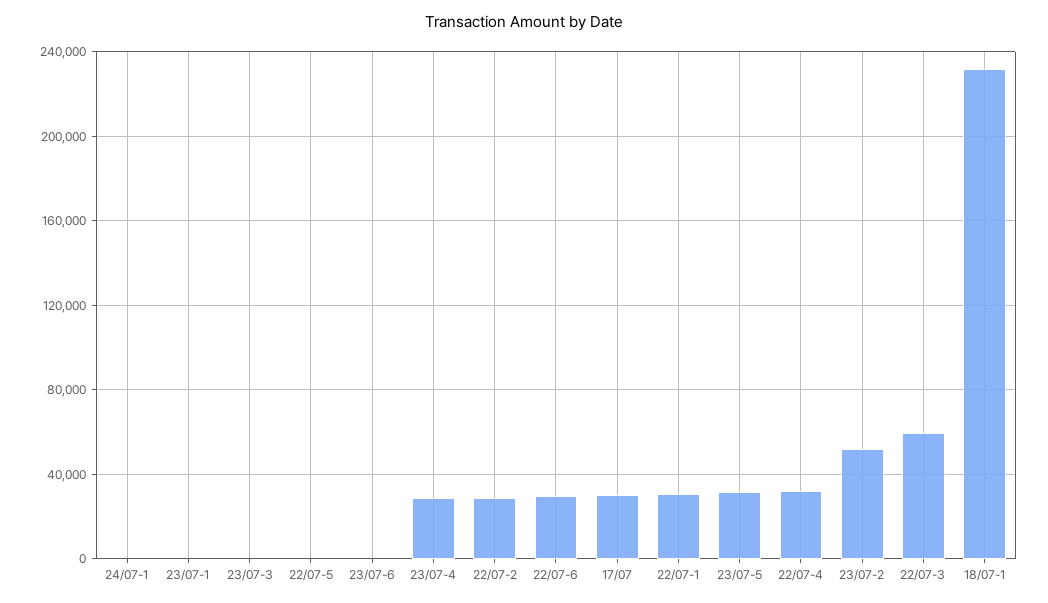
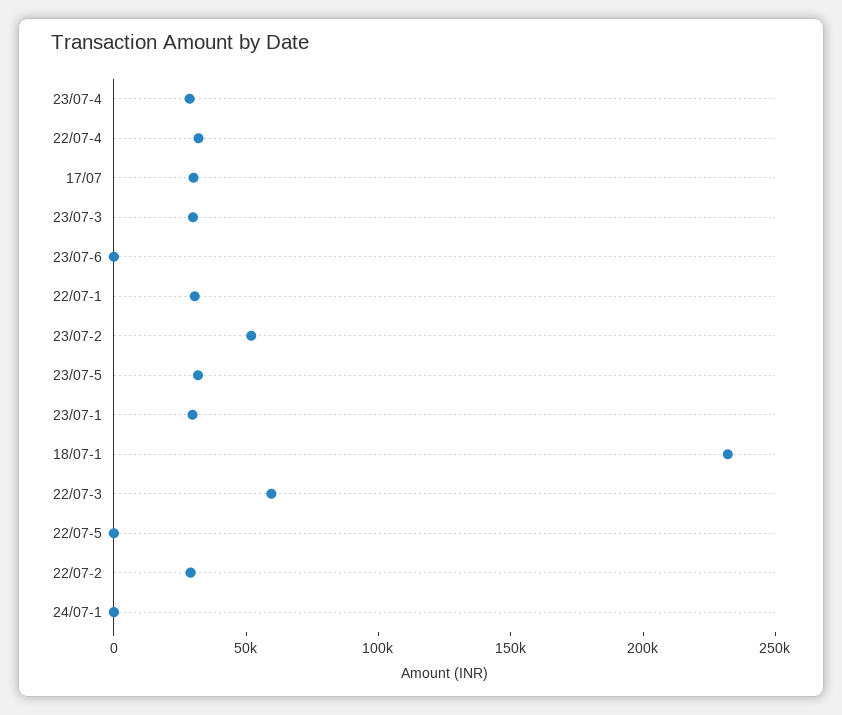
23/07-1: 0 -> 30000
23/07-3: 0 -> 30000
22/07-6: 30000 -> none

